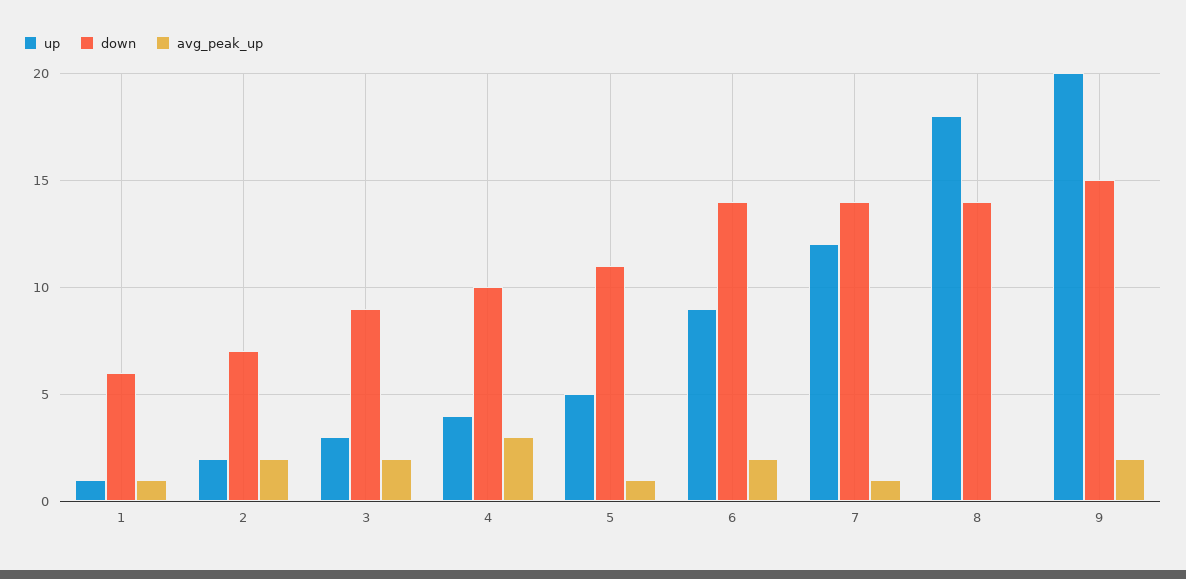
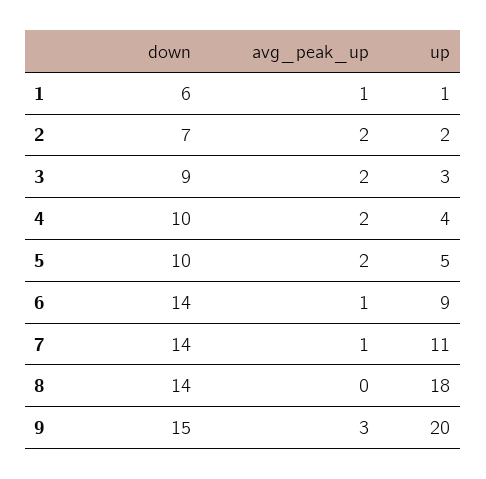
avg_peak_up, 4: 3 -> 2
down, 5: 11 -> 10
avg_peak_up, 5: 1 -> 2
avg_peak_up, 6: 2 -> 1
up, 7: 12 -> 11
avg_peak_up, 9: 2 -> 3

